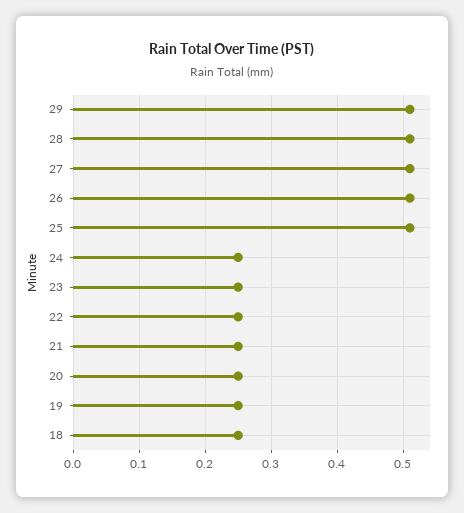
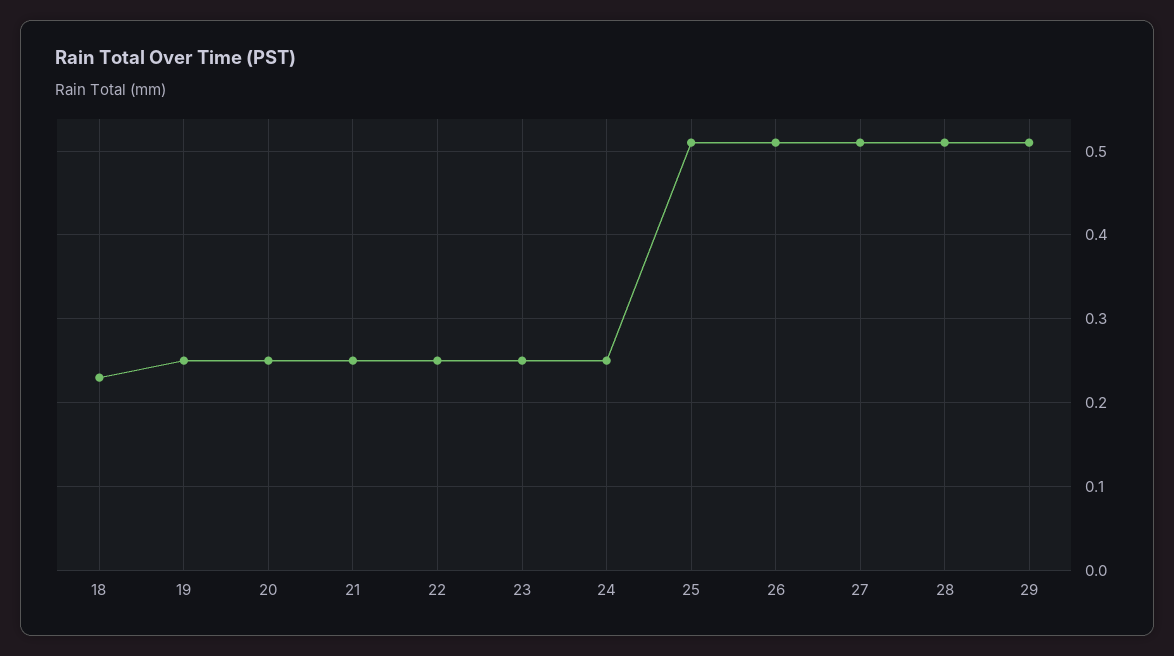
18: 0.25 -> 0.23

